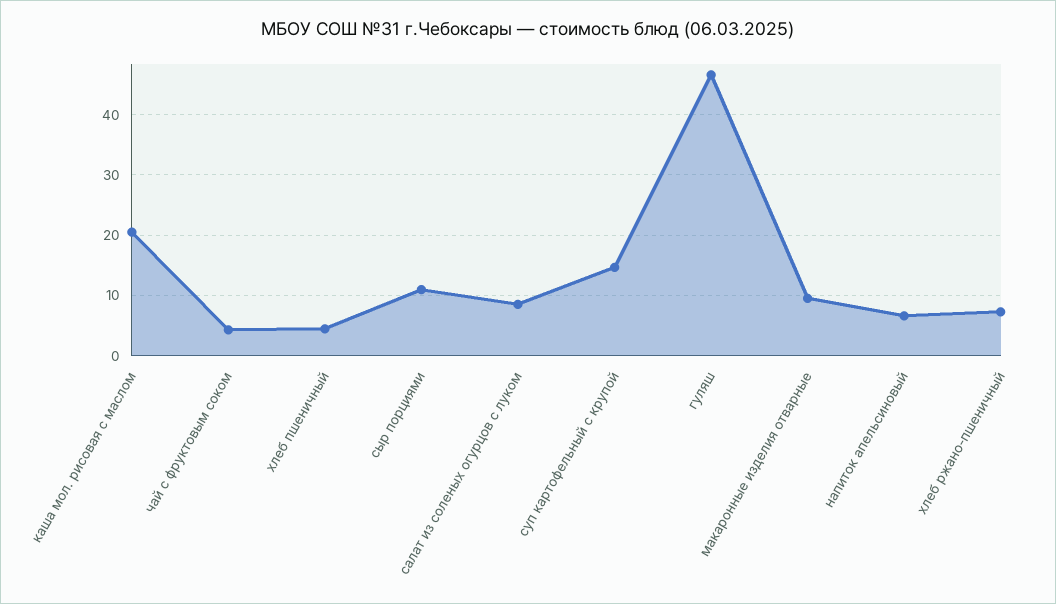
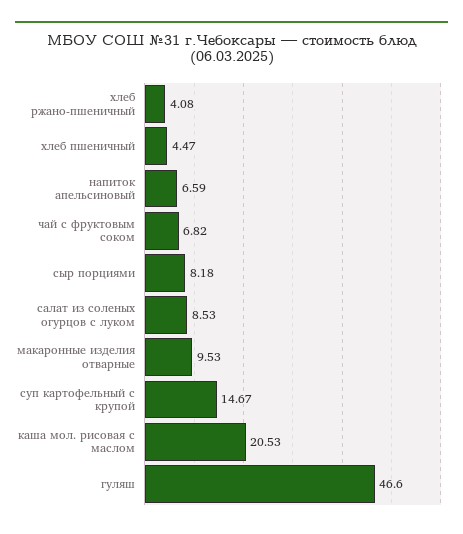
чай с фруктовым соком: 4 -> 6.82
сыр порциями: 11 -> 8.18
хлеб ржано-пшеничный: 7 -> 4.08

